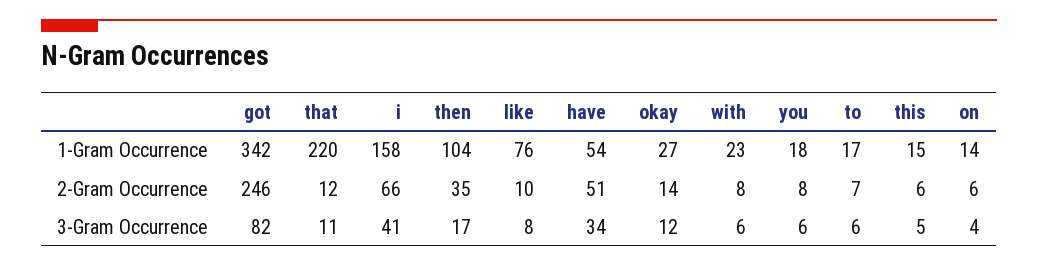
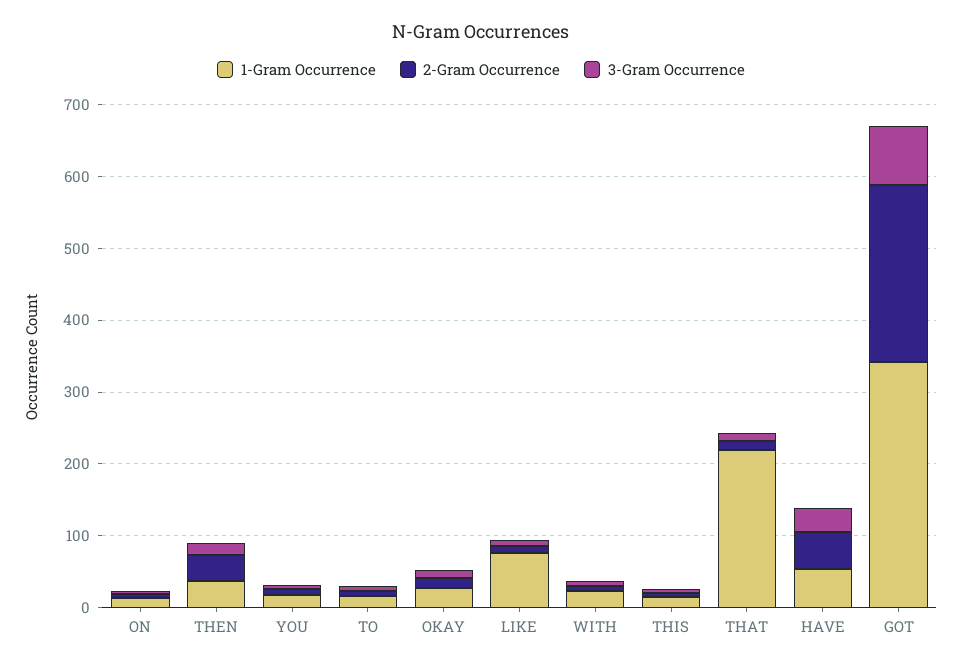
1-Gram Occurrence, i: 158 -> none
1-Gram Occurrence, then: 104 -> 40
2-Gram Occurrence, i: 66 -> none
3-Gram Occurrence, i: 41 -> none

